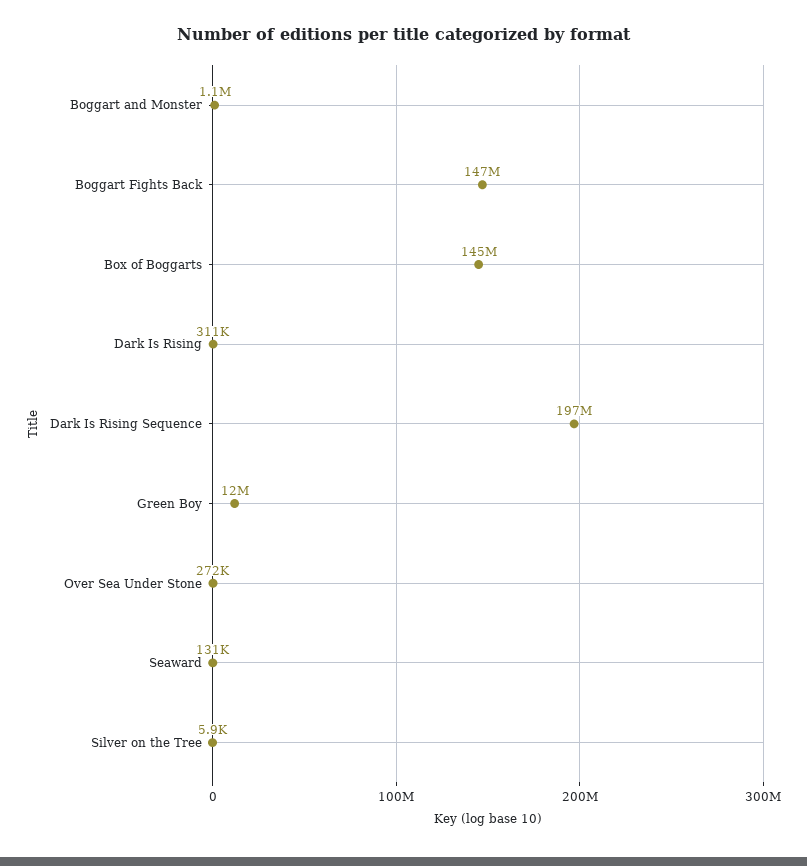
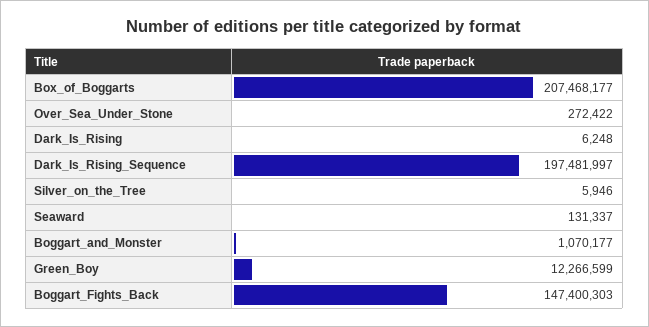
Box of Boggarts: 145000000 -> 207468177
Dark Is Rising: 311000 -> 6248

